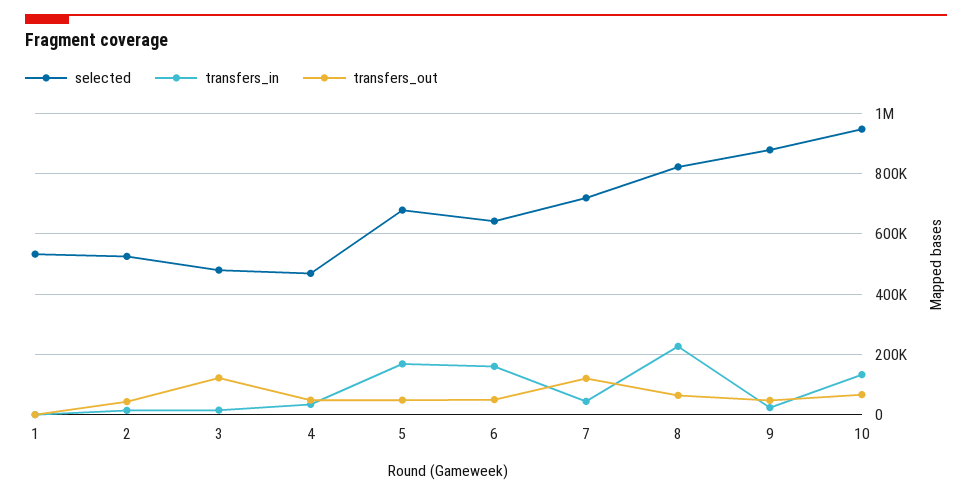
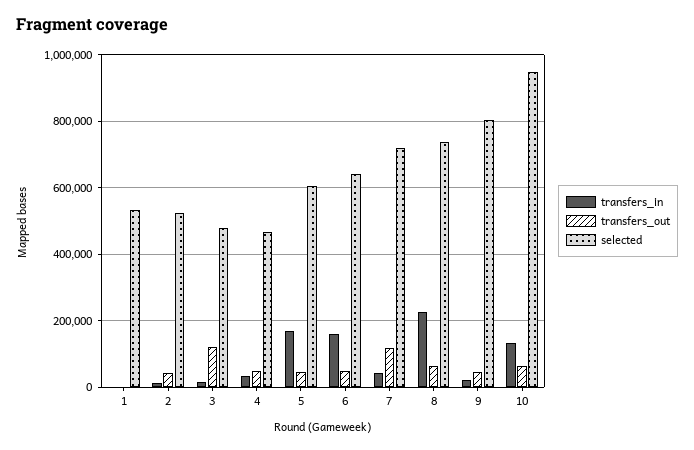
selected, 5: 680000 -> 600000
selected, 8: 820000 -> 740000
selected, 9: 880000 -> 800000

